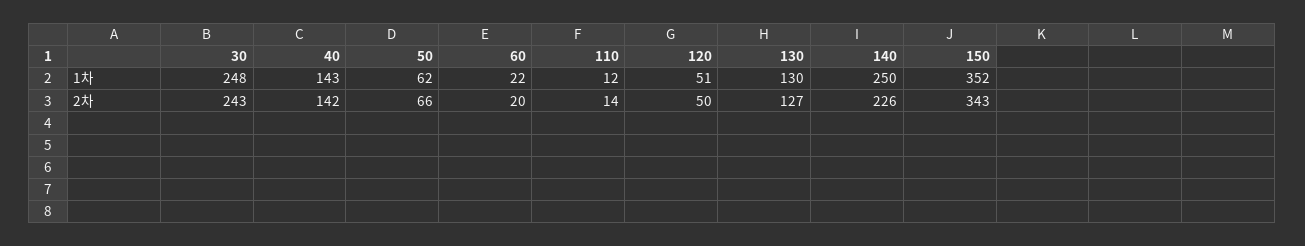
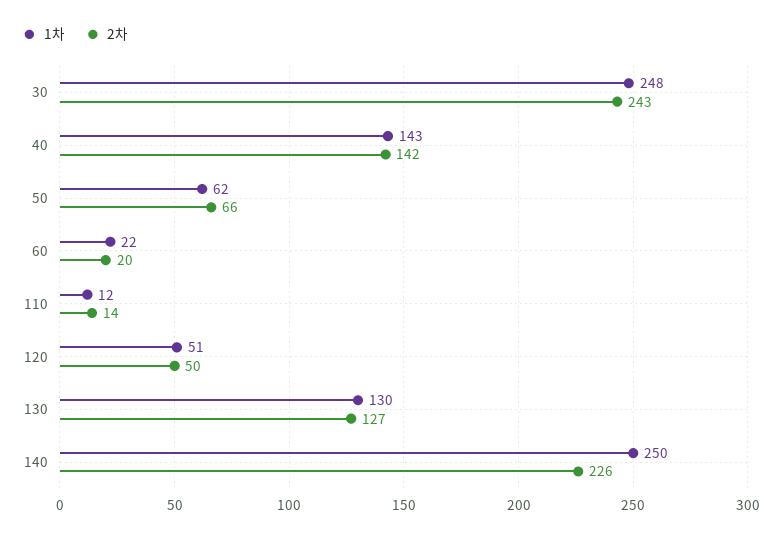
1차, 150: 352 -> none
2차, 150: 343 -> none

